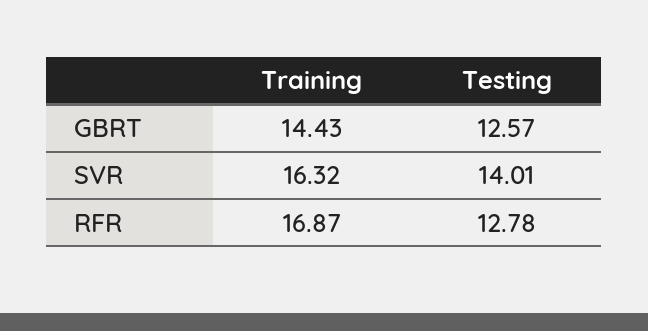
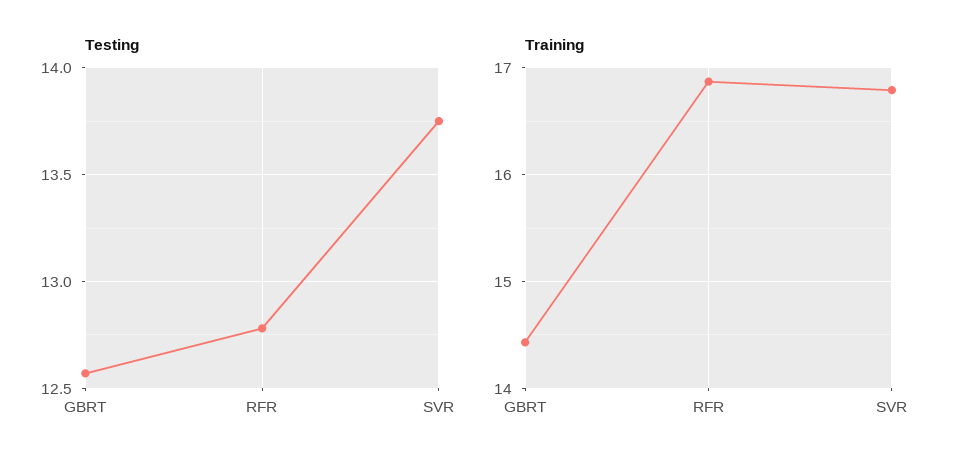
Training, SVR: 16.32 -> 16.8
Testing, SVR: 14.01 -> 13.75

